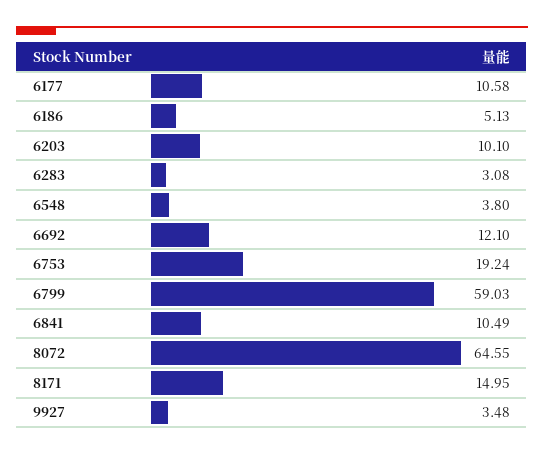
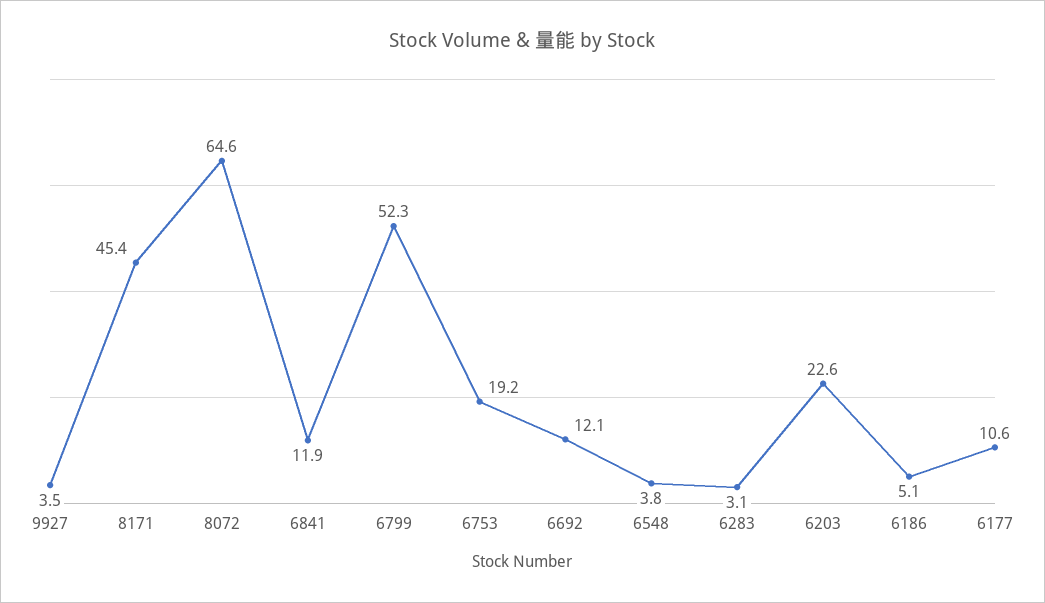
6203: 10.1 -> 22.6
6799: 59.03 -> 52.3
6841: 10.49 -> 11.9
8171: 14.95 -> 45.4

